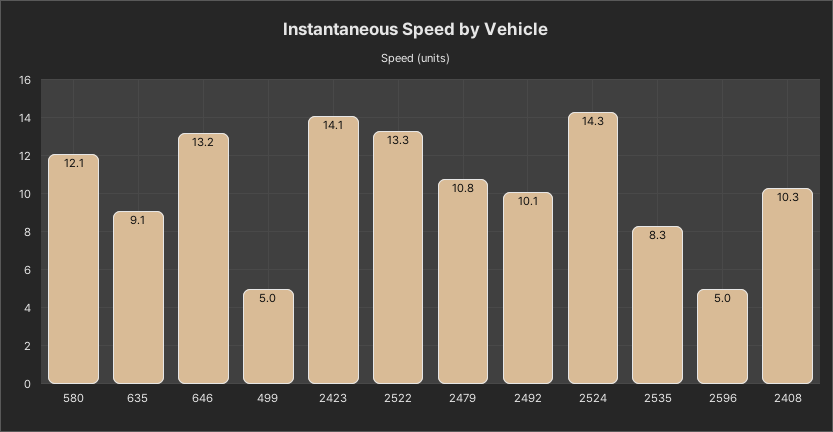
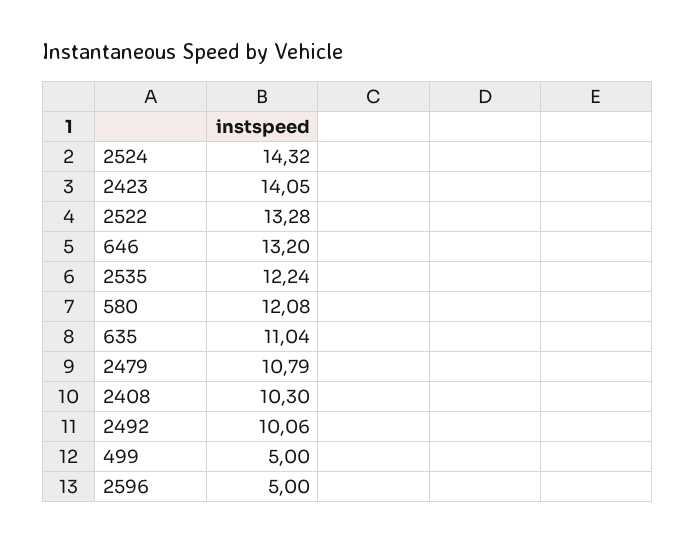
635: 9.1 -> 11.04
2535: 8.3 -> 12.24

